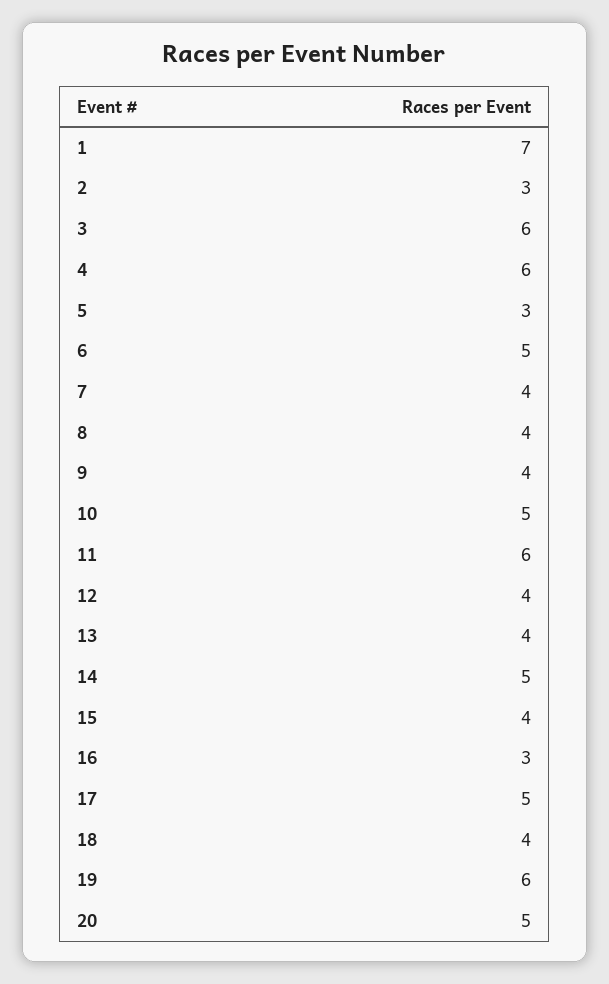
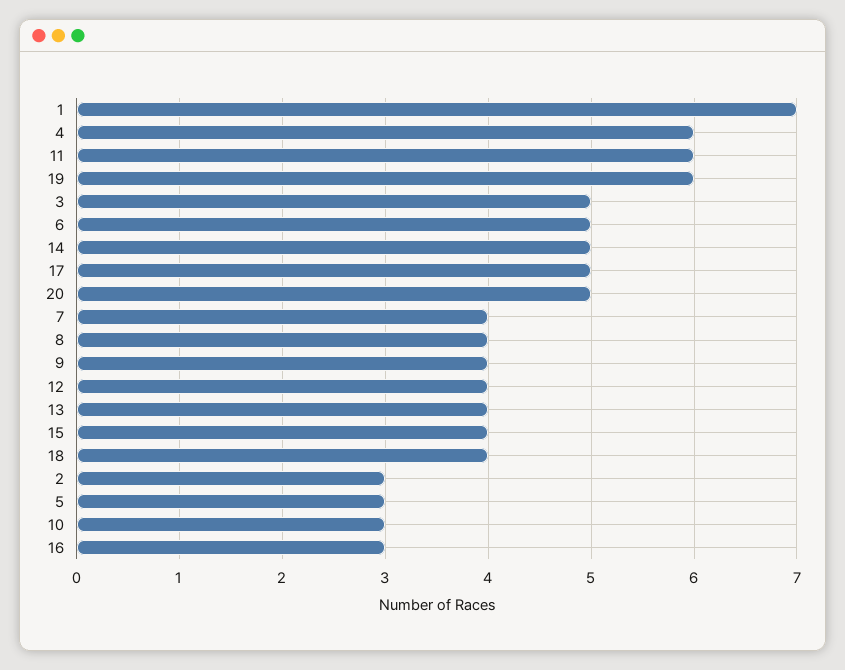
3: 6 -> 5
10: 5 -> 3

